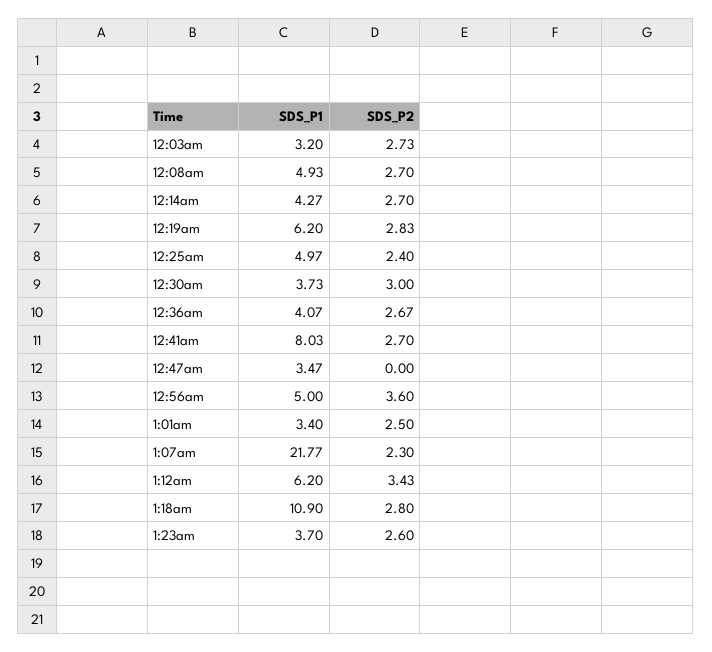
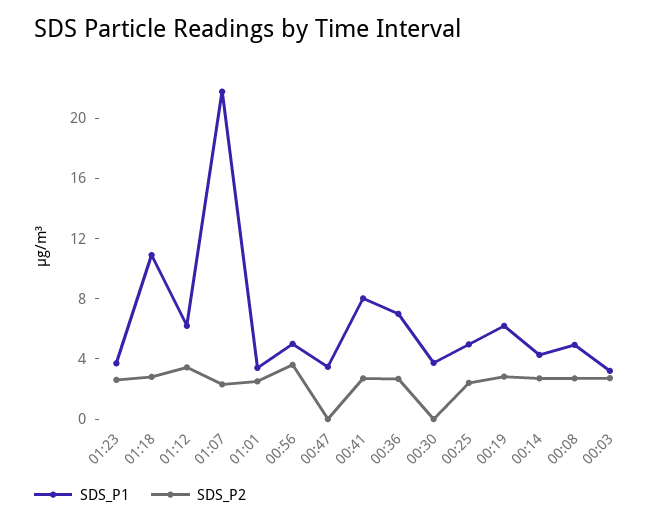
SDS_P2, 12:30am: 3 -> 0
SDS_P1, 12:36am: 4.07 -> 7

